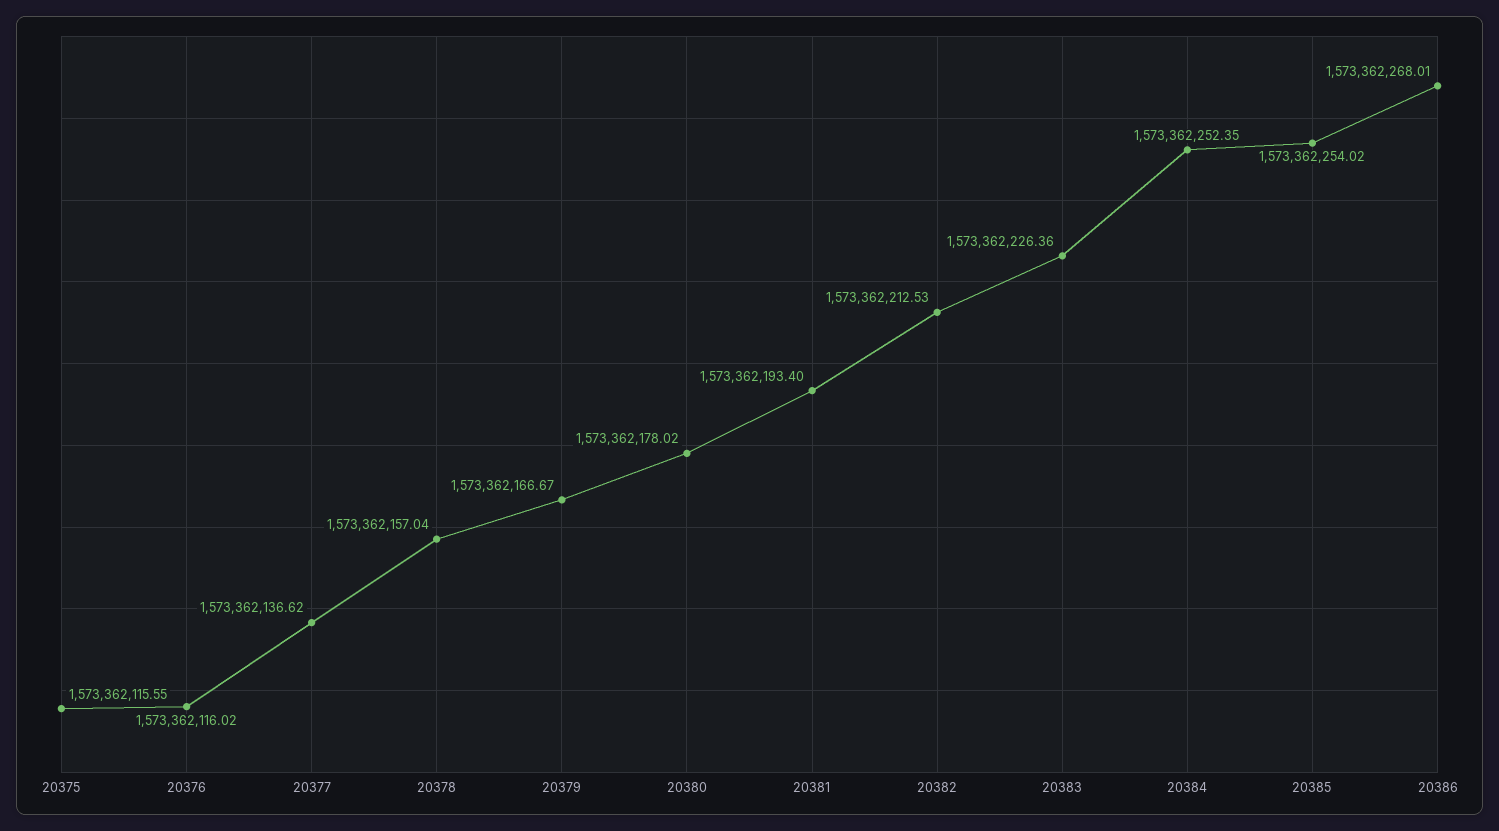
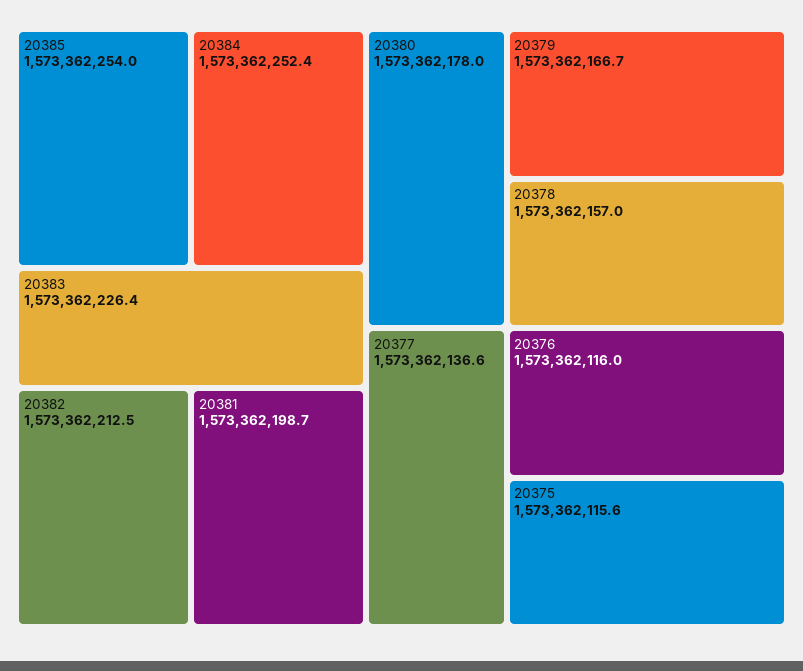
20381: 1573362193.4 -> 1573362198.7
20386: 1573362268.01 -> none

